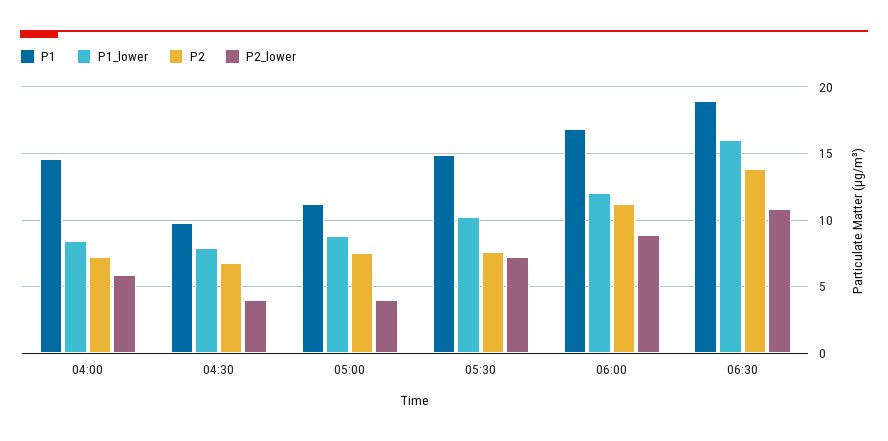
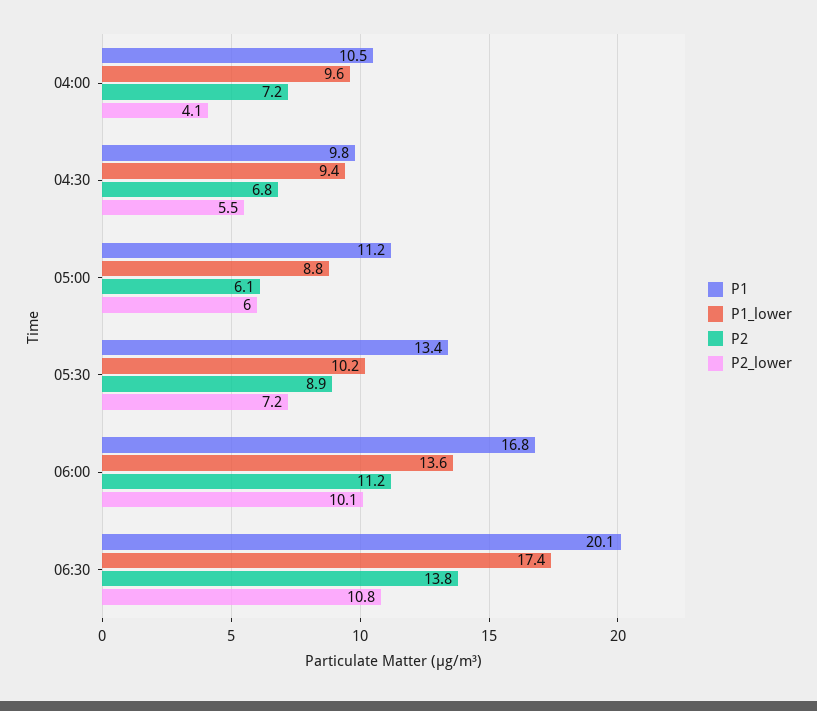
P1, 04:00: 14.5 -> 10.5
P1_lower, 04:00: 8.5 -> 9.6
P2_lower, 04:00: 6 -> 4.1
P1_lower, 04:30: 8 -> 9.4
P2_lower, 04:30: 4 -> 5.5
P2, 05:00: 7.5 -> 6.1
P2_lower, 05:00: 4 -> 6
P1, 05:30: 15 -> 13.4
P2, 05:30: 7.5 -> 8.9
P1_lower, 06:00: 12 -> 13.6
P2_lower, 06:00: 9 -> 10.1
P1, 06:30: 19 -> 20.1
P1_lower, 06:30: 16 -> 17.4

